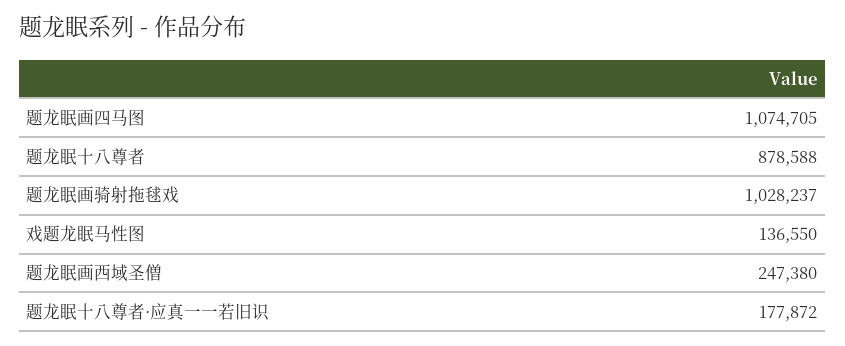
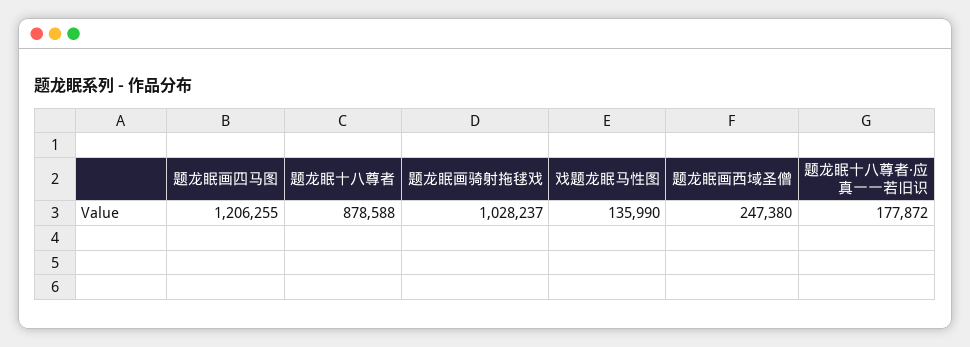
题龙眠画四马图: 1074705 -> 1206255
戏题龙眠马性图: 136550 -> 135990

